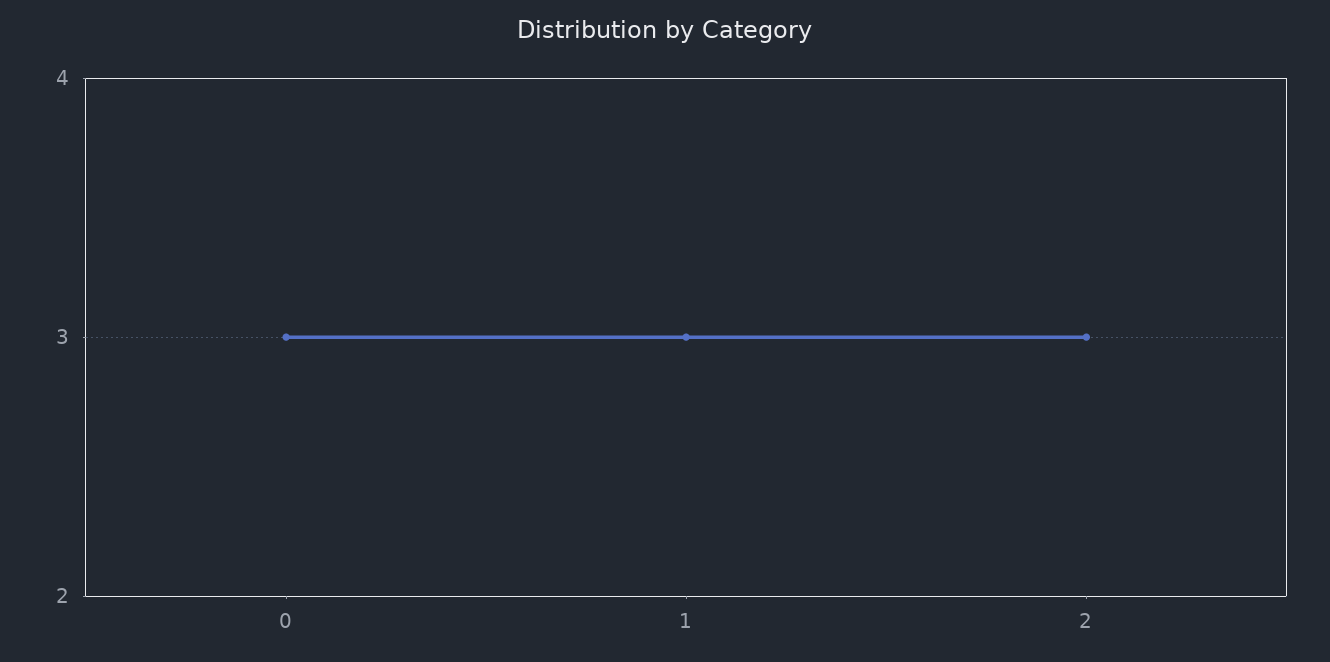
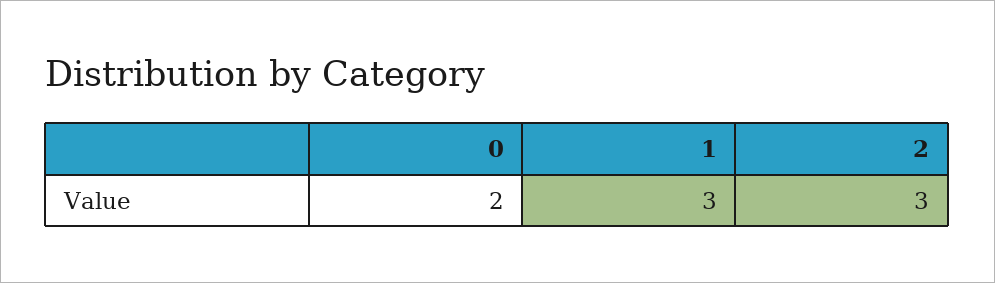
0: 3 -> 2

